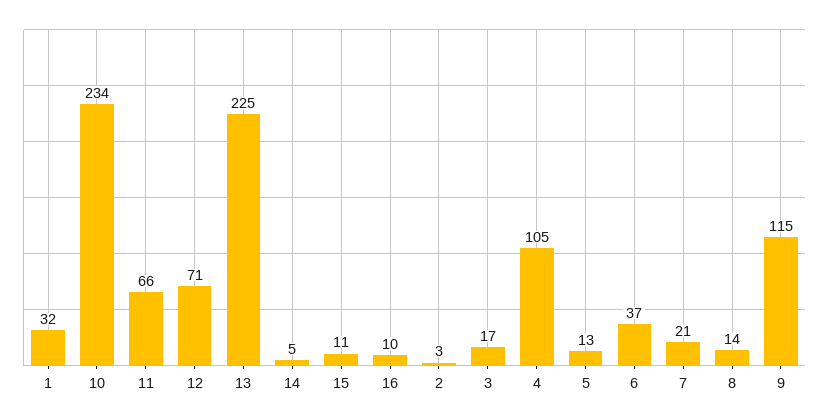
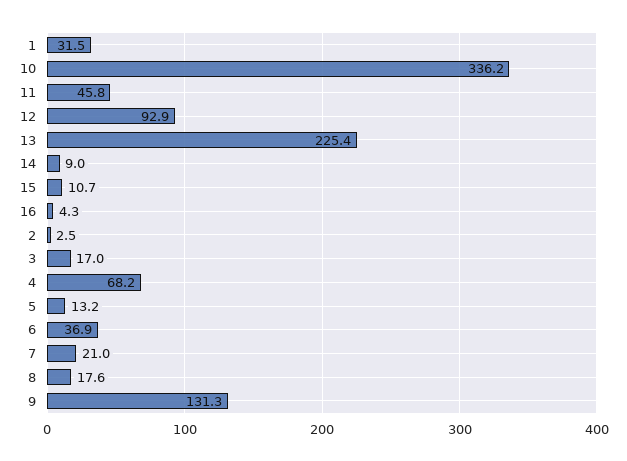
10: 234 -> 336.2
11: 66 -> 45.8
12: 71 -> 92.9
14: 5 -> 9
16: 10 -> 4.3
4: 105 -> 68.2
8: 14 -> 17.6
9: 115 -> 131.3

